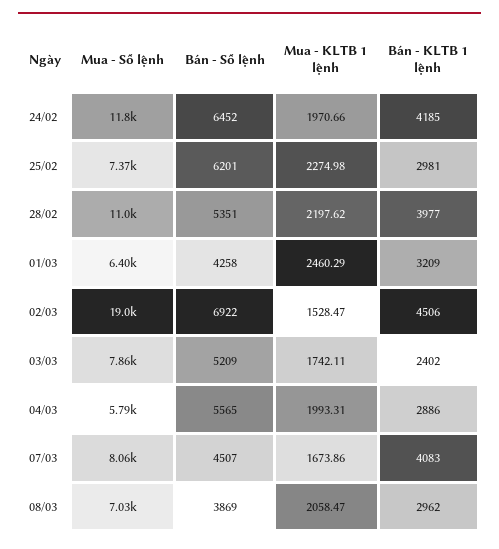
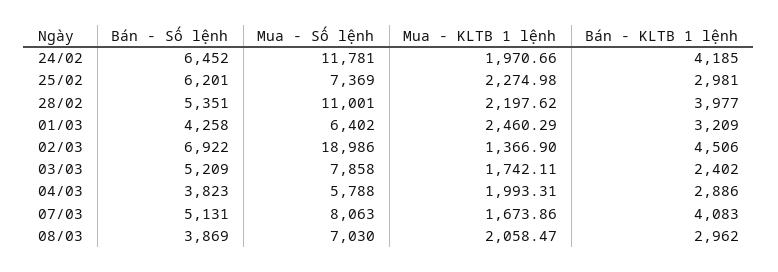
Mua - KLTB 1 lệnh, 02/03: 1528.47 -> 1366.9
Bán - Số lệnh, 04/03: 5565 -> 3823
Bán - Số lệnh, 07/03: 4507 -> 5131

